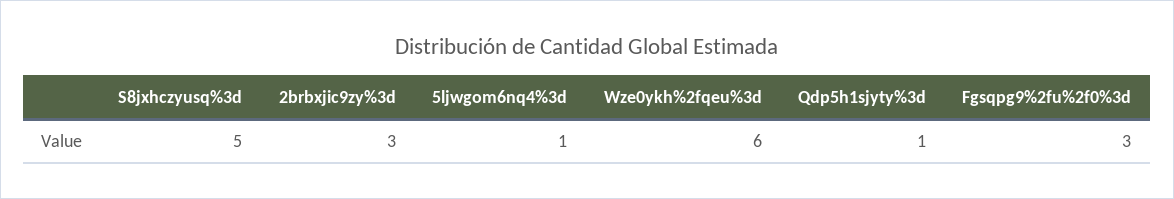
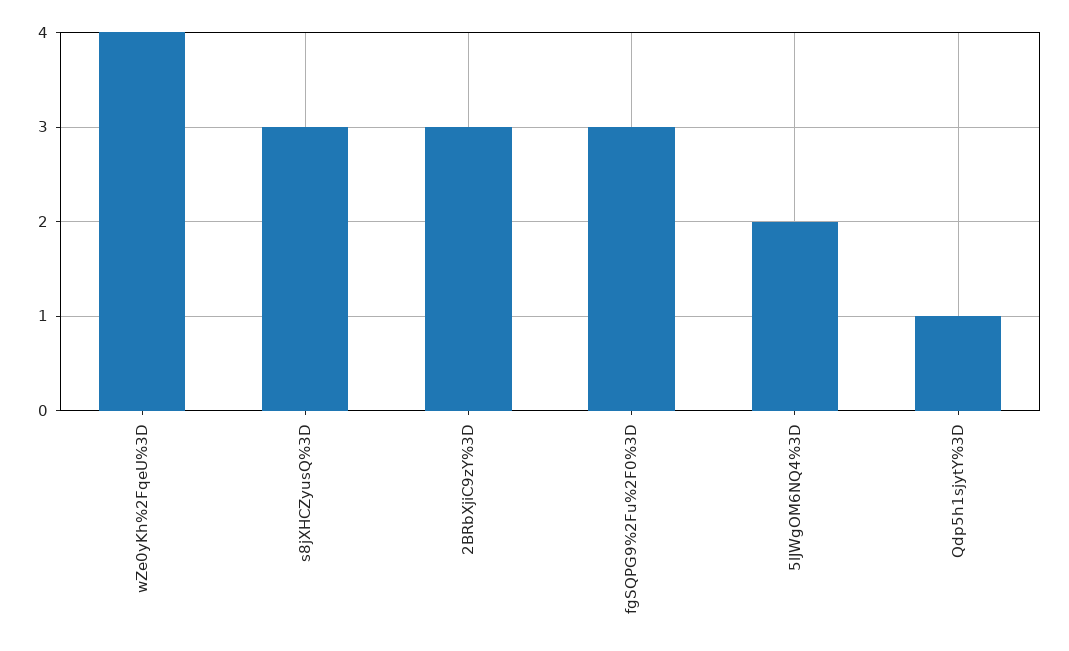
S8jxhczyusq%3d: 5 -> 3
5ljwgom6nq4%3d: 1 -> 2
Wze0ykh%2fqeu%3d: 6 -> 4

